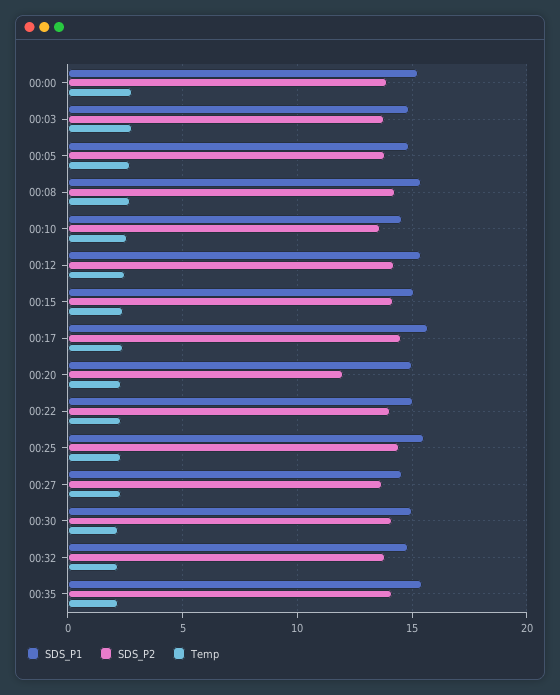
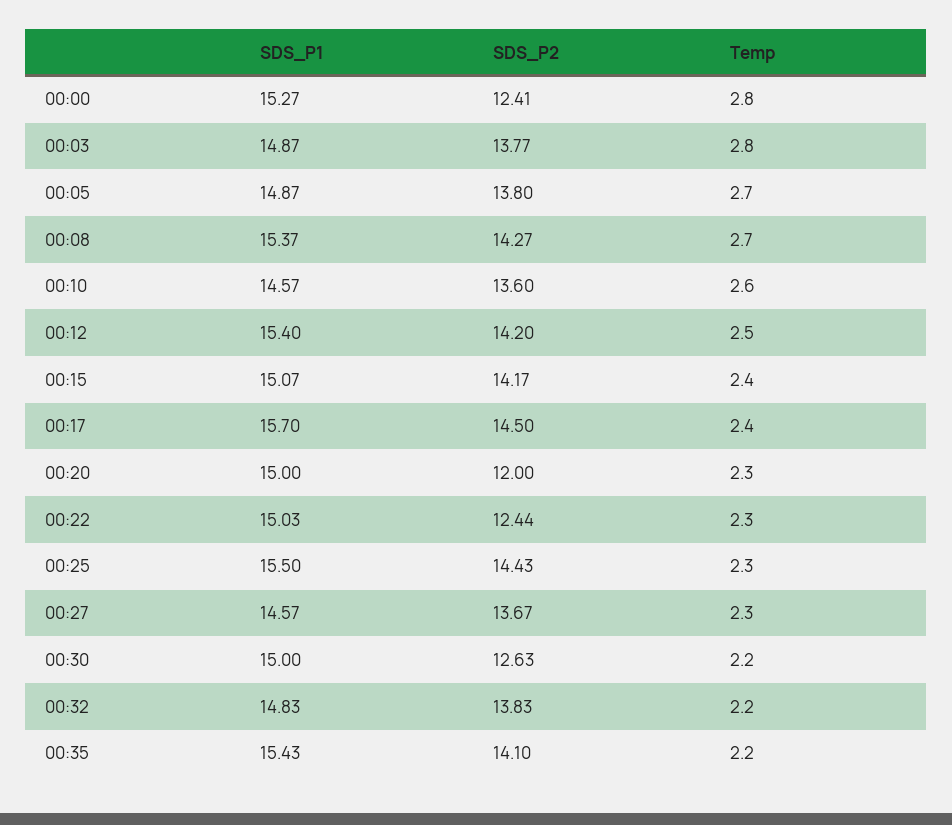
SDS_P2, 00:00: 14 -> 12.41
SDS_P2, 00:22: 14 -> 12.44
SDS_P2, 00:30: 14 -> 12.63

